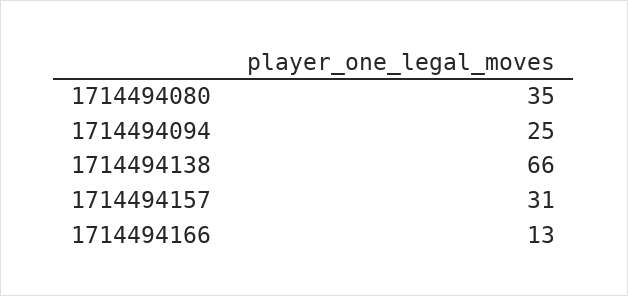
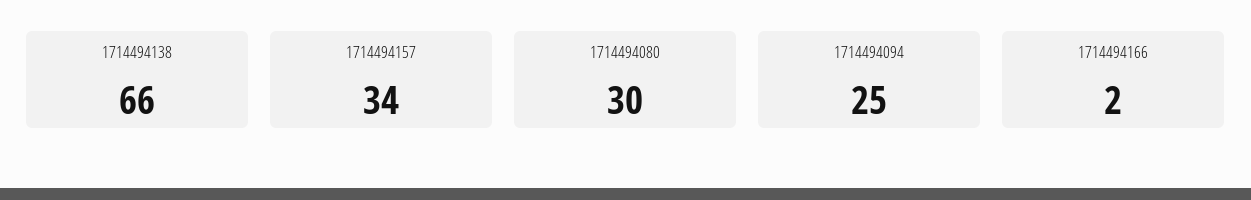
1714494080: 35 -> 30
1714494157: 31 -> 34
1714494166: 13 -> 2

